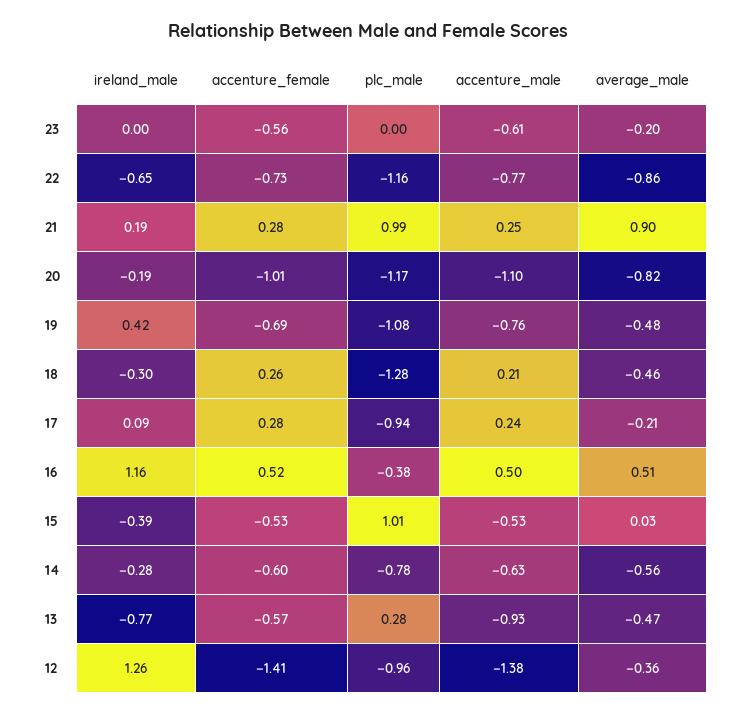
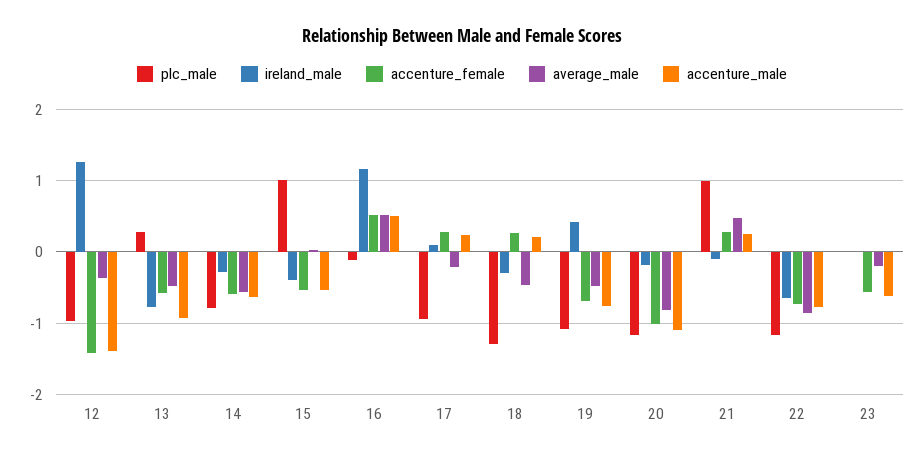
ireland_male, 21: 0.19 -> -0.1
average_male, 21: 0.9 -> 0.5
plc_male, 16: -0.38 -> -0.1

